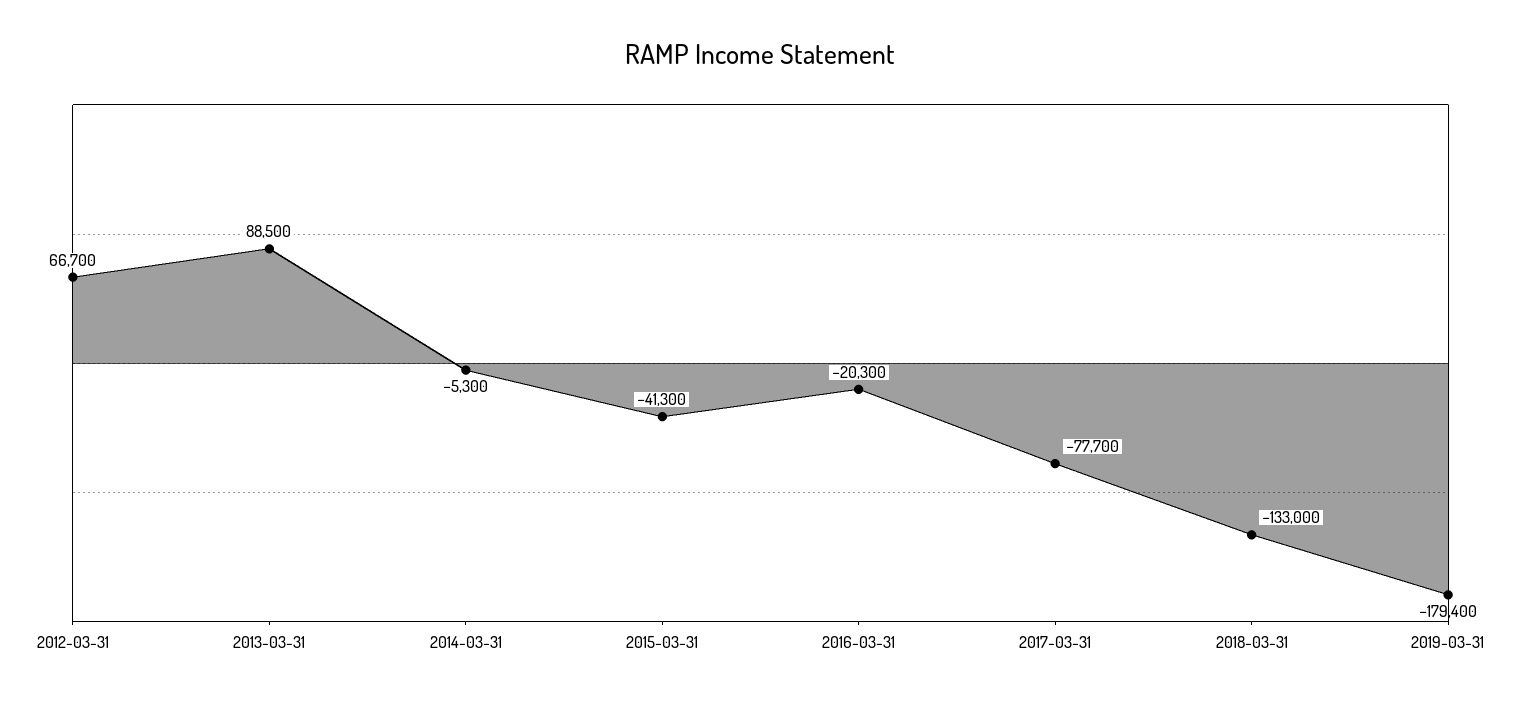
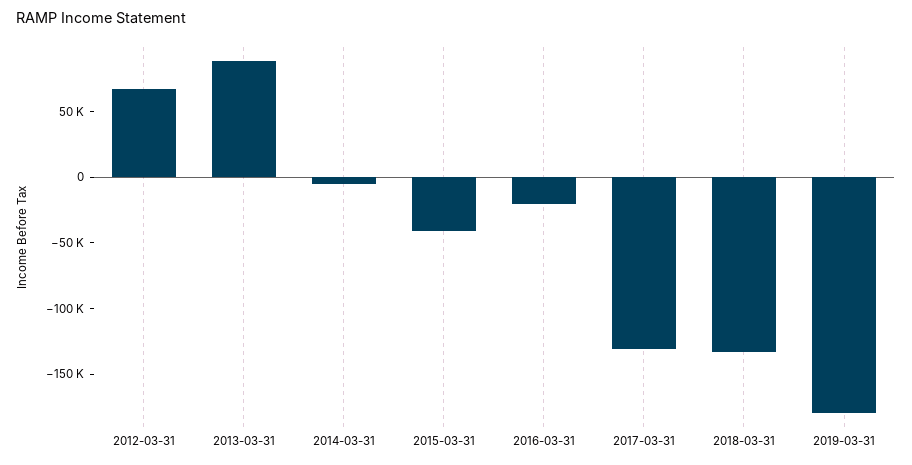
2017-03-31: -77700 -> -130000

